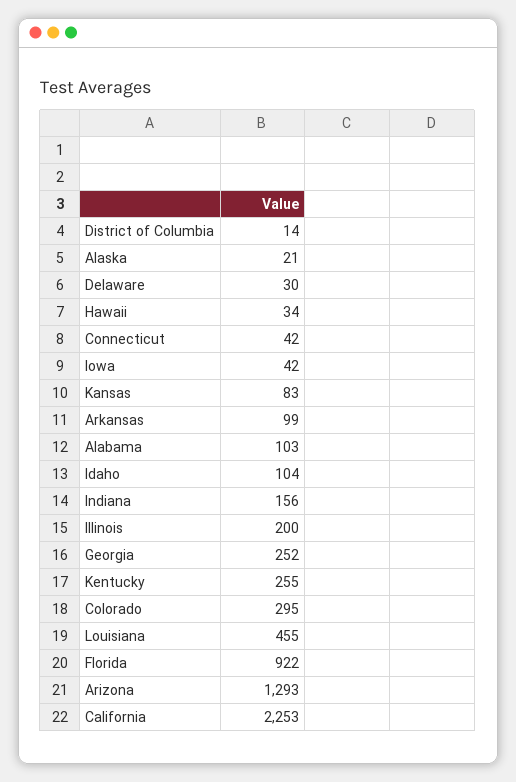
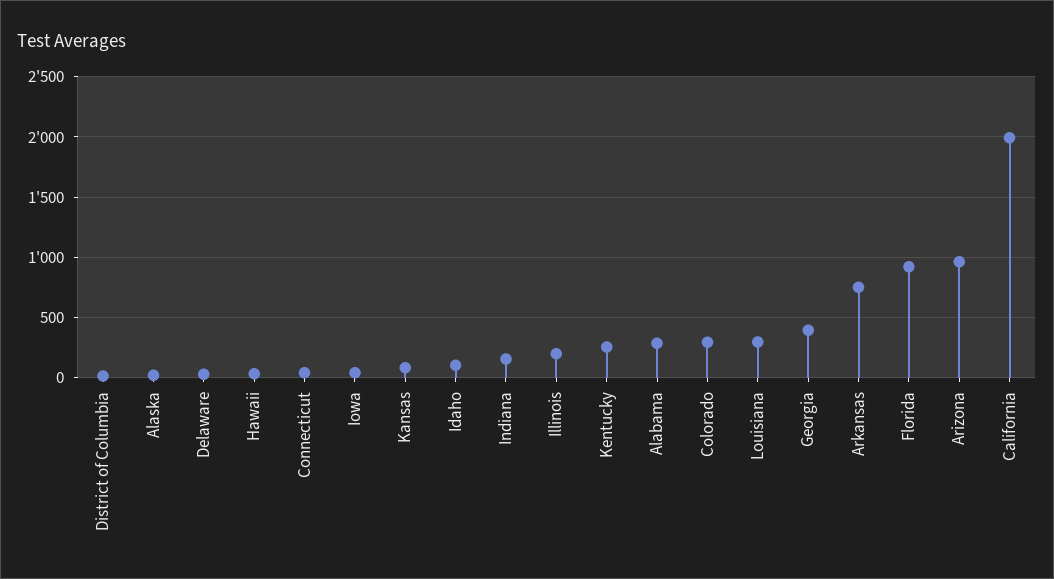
Arkansas: 99 -> 750
Alabama: 103 -> 300
Georgia: 252 -> 400
Louisiana: 455 -> 300
Arizona: 1293 -> 950
California: 2253 -> 2000

